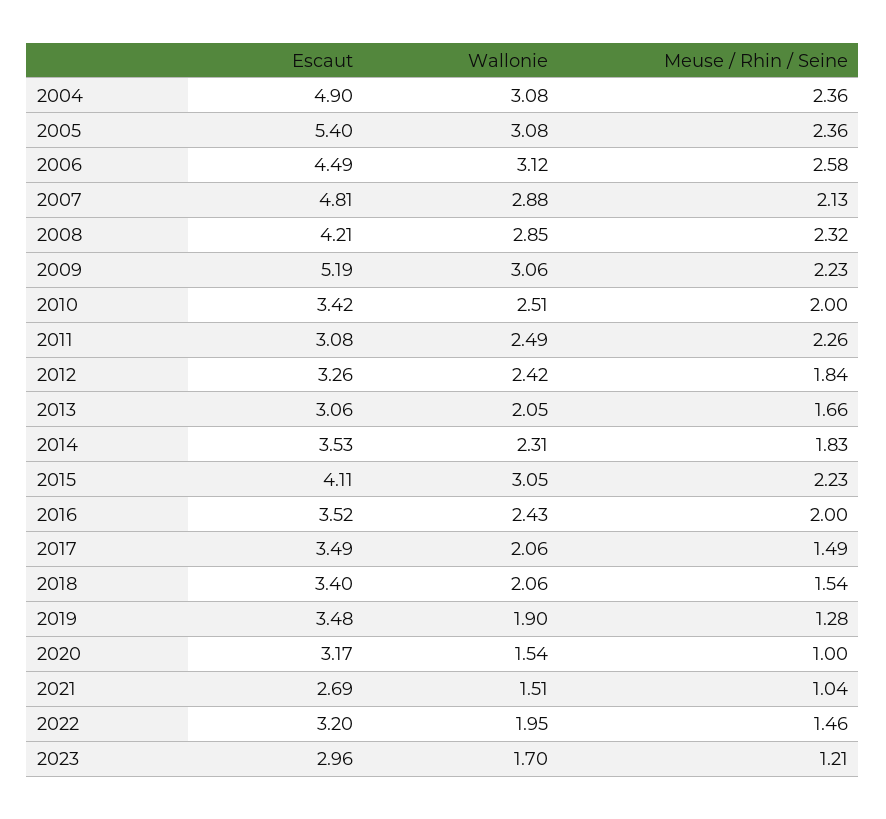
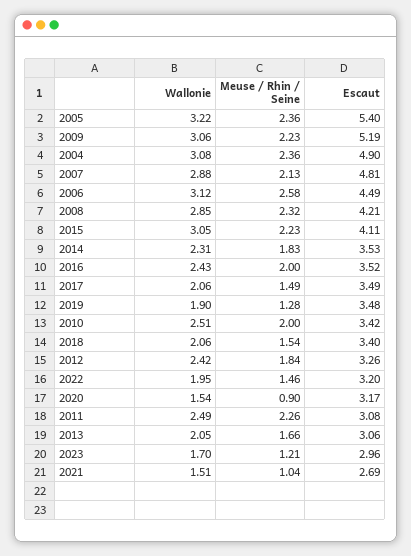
Wallonie, 2005: 3.08 -> 3.22
Meuse / Rhin / Seine, 2020: 1 -> 0.9

